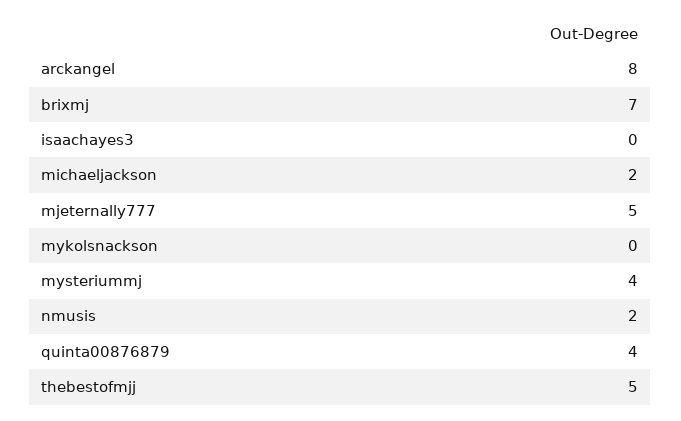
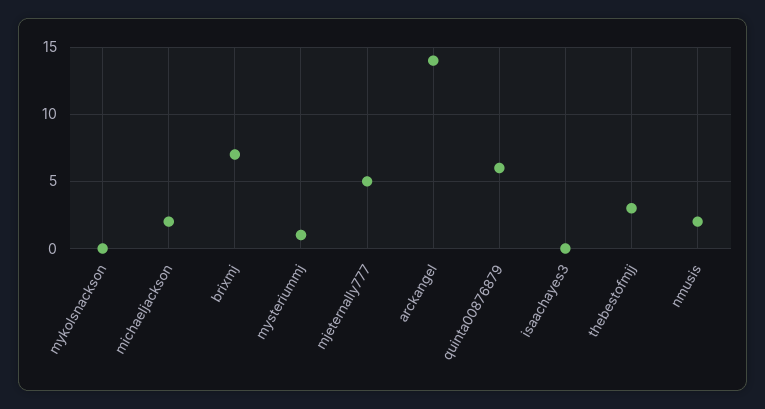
arckangel: 8 -> 14
mysteriummj: 4 -> 1
quinta00876879: 4 -> 6
thebestofmjj: 5 -> 3

